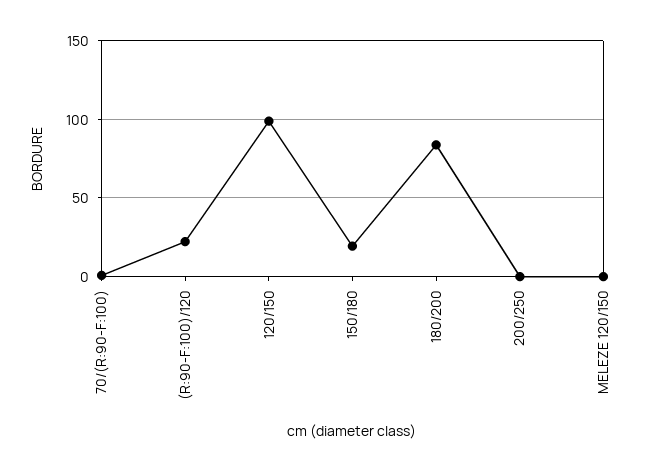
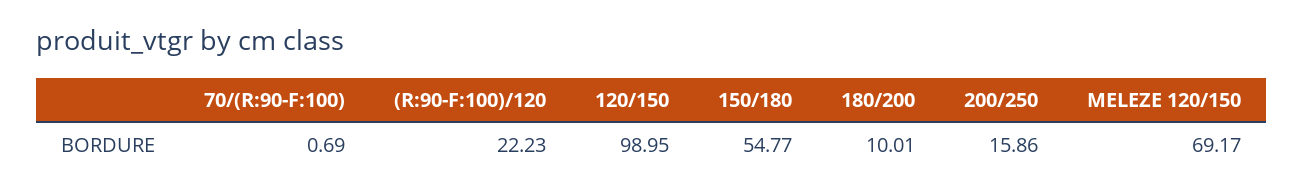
150/180: 20 -> 54.77
180/200: 85 -> 10.01
200/250: 0 -> 15.86
MELEZE 120/150: 0 -> 69.17

